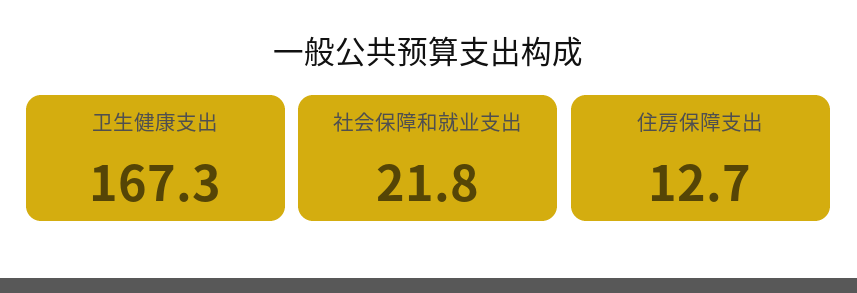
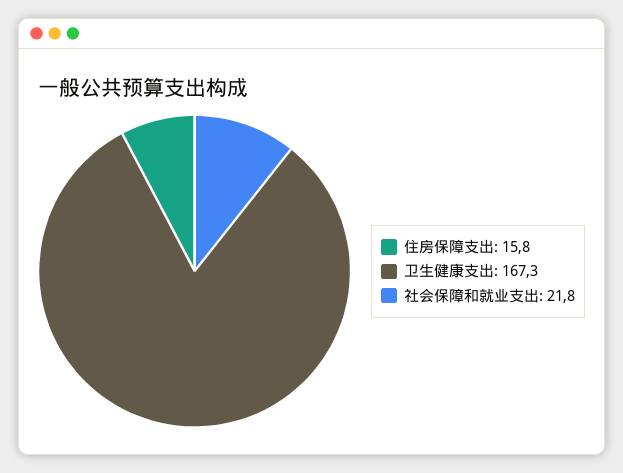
住房保障支出: 12.7 -> 15.8

